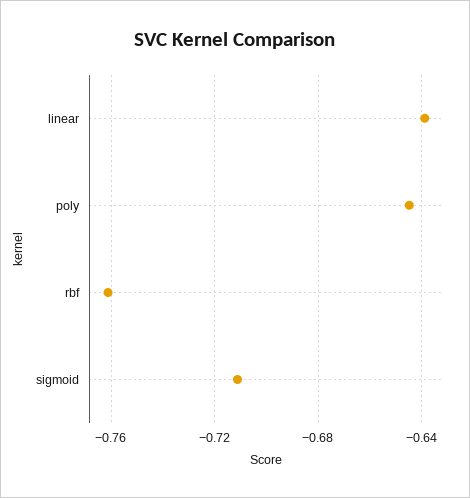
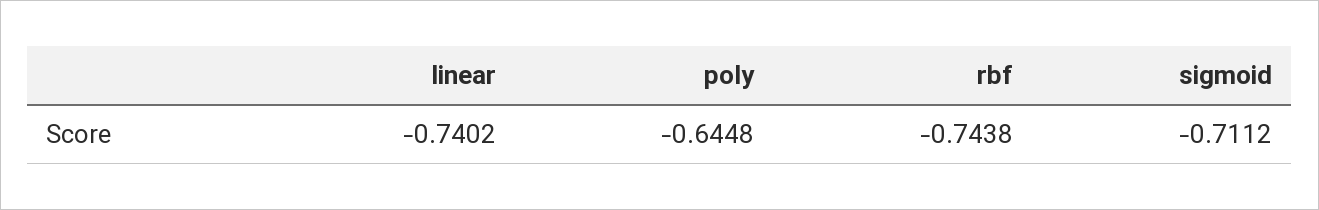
linear: -0.64 -> -0.7402
rbf: -0.76 -> -0.7438

